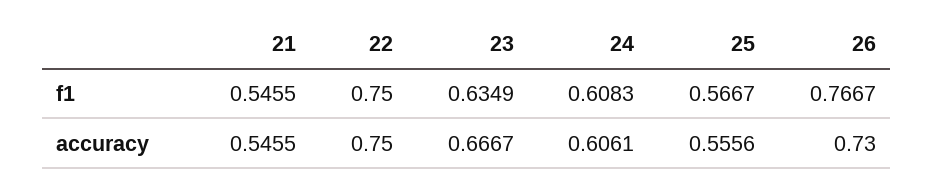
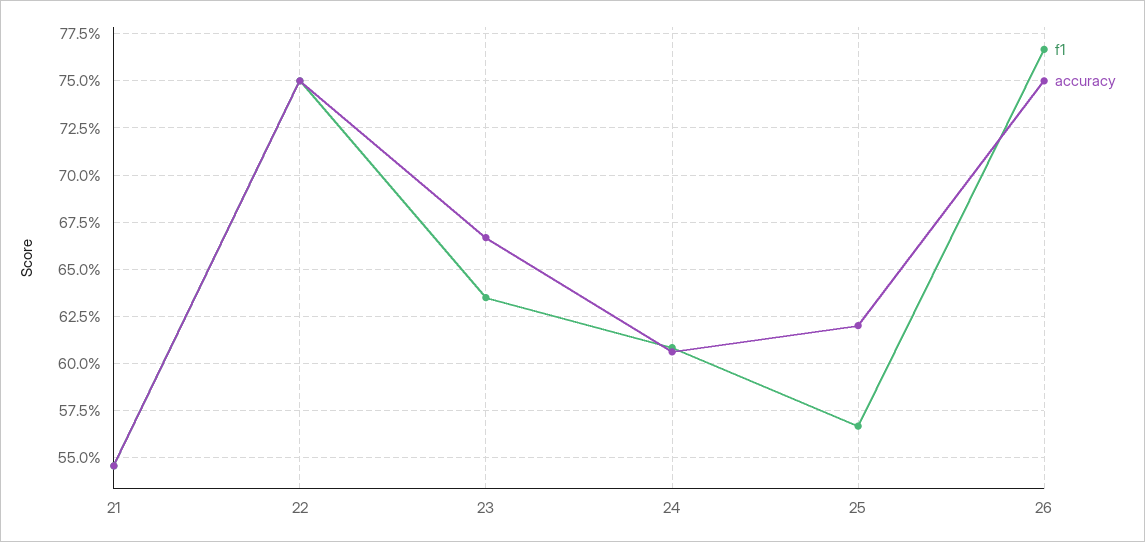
accuracy, 25: 0.5556 -> 0.62
accuracy, 26: 0.73 -> 0.75

